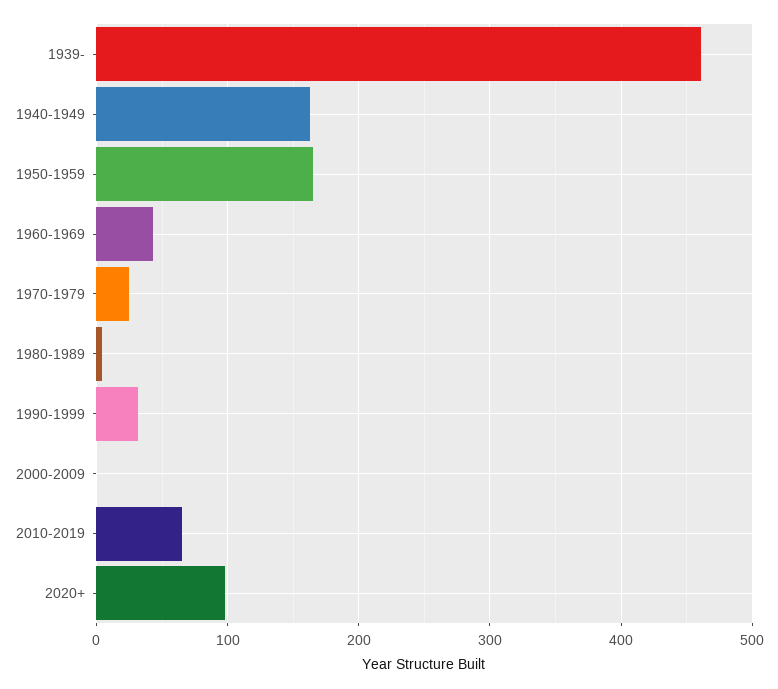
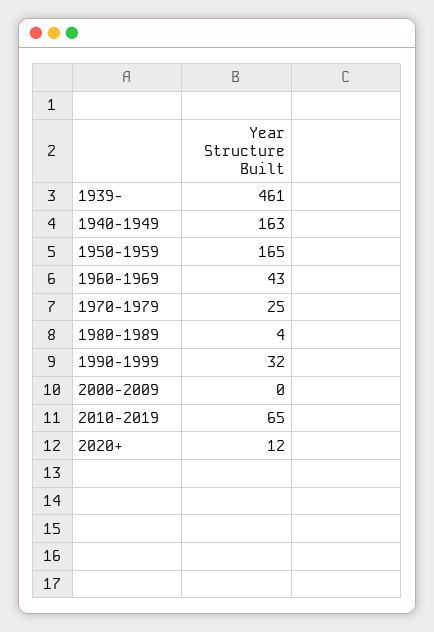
2020+: 100 -> 12

